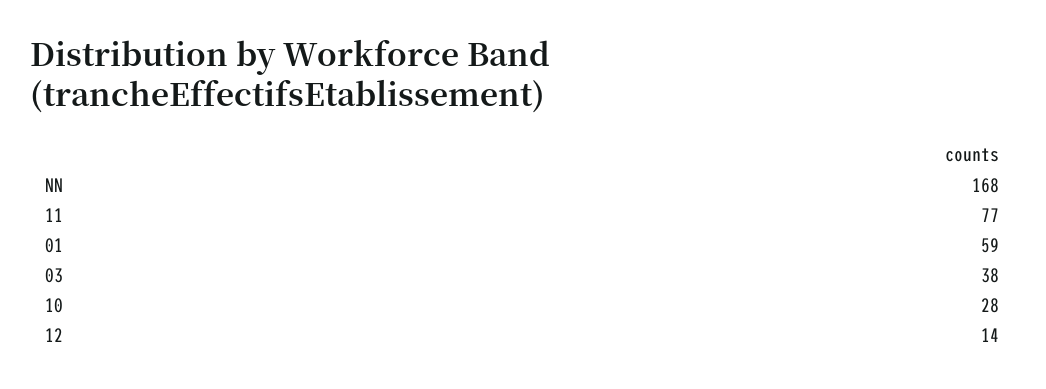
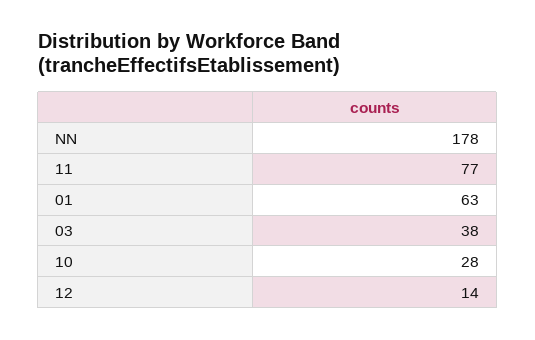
NN: 168 -> 178
01: 59 -> 63

